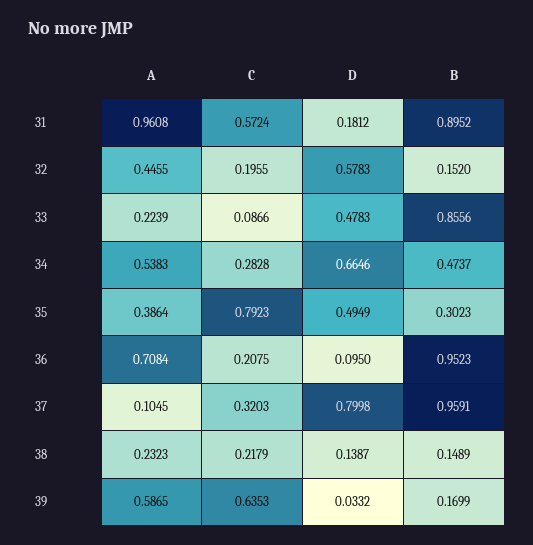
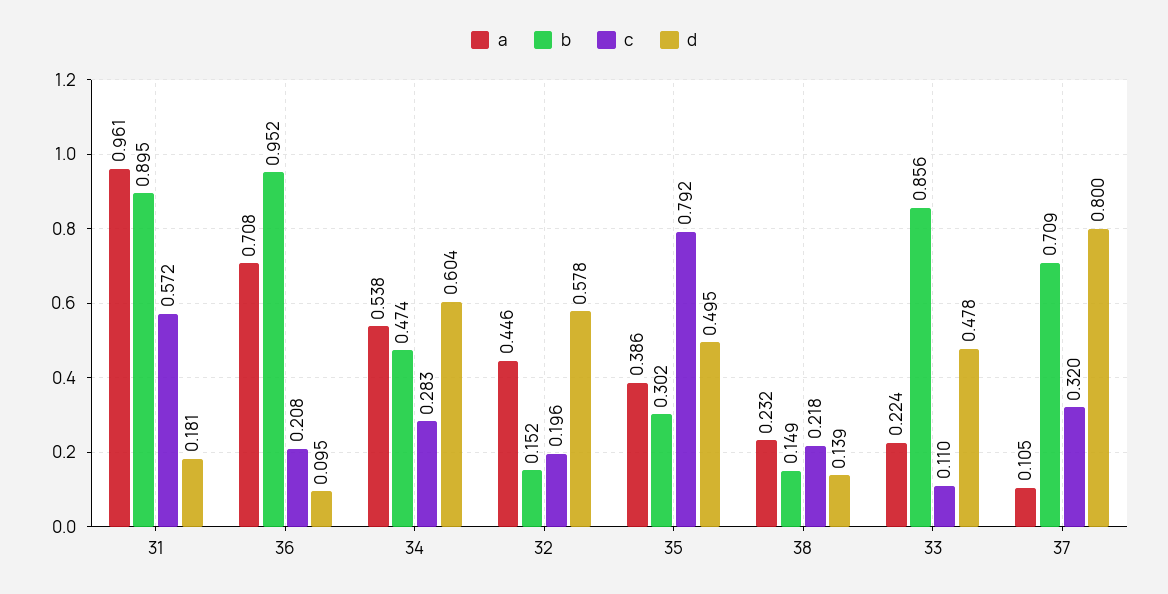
C, 33: 0.0866 -> 0.11
D, 34: 0.6646 -> 0.604
B, 37: 0.9591 -> 0.709
A, 39: 0.5865 -> none
C, 39: 0.6353 -> none
D, 39: 0.0332 -> none
B, 39: 0.1699 -> none

